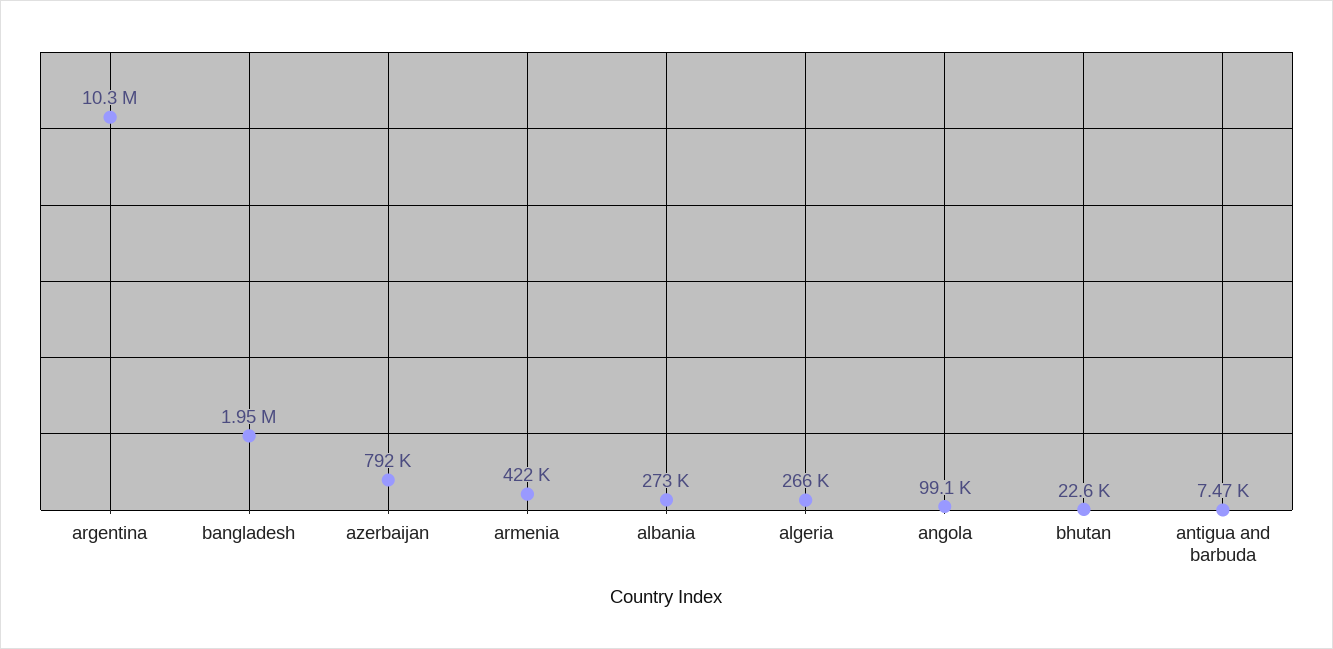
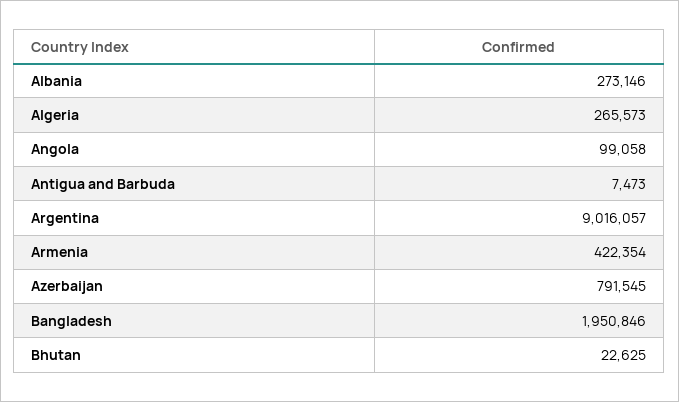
argentina: 10300000 -> 9016057

